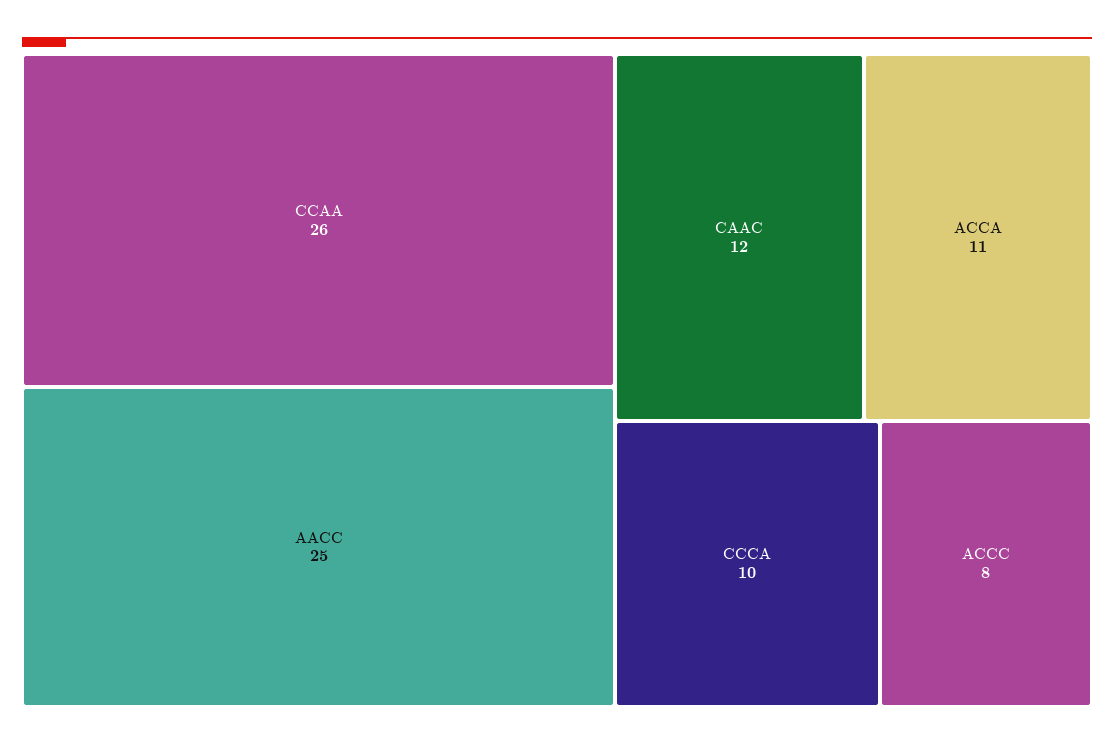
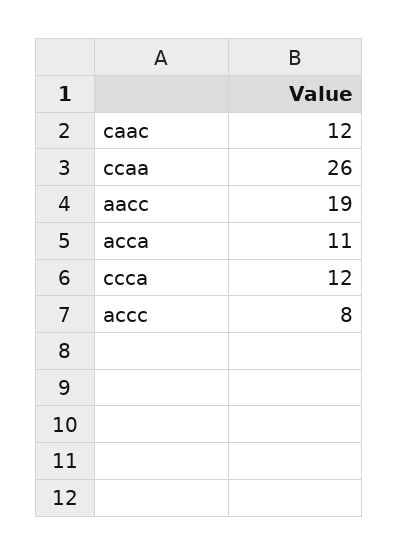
AACC: 25 -> 19
CCCA: 10 -> 12

